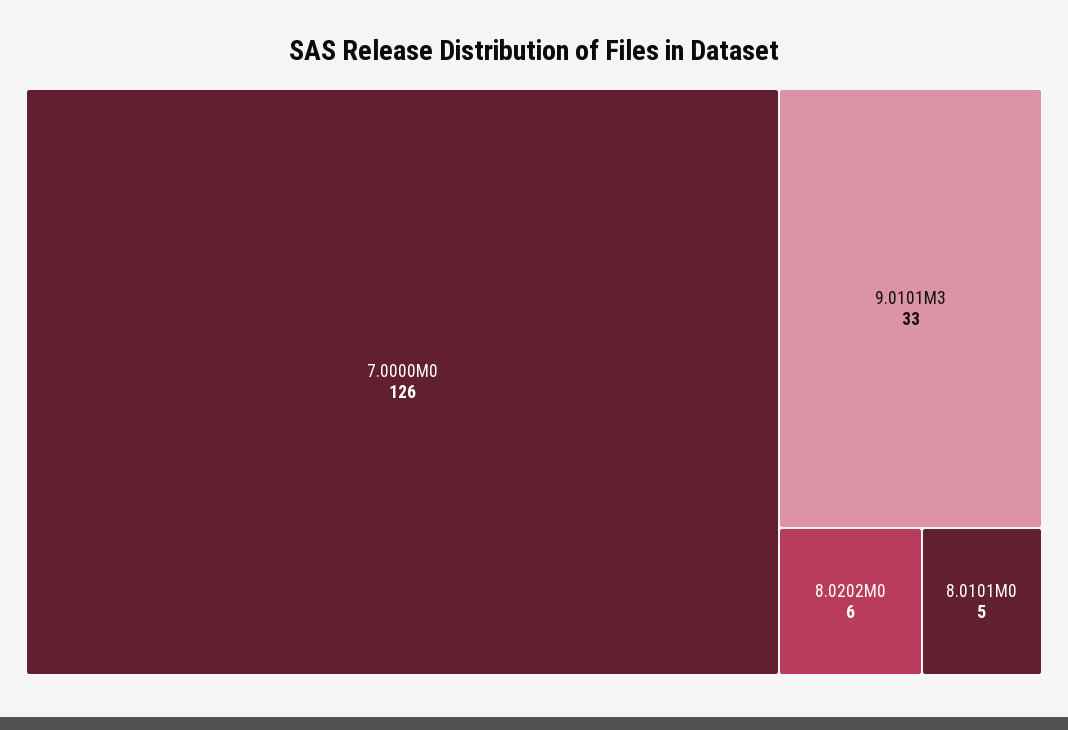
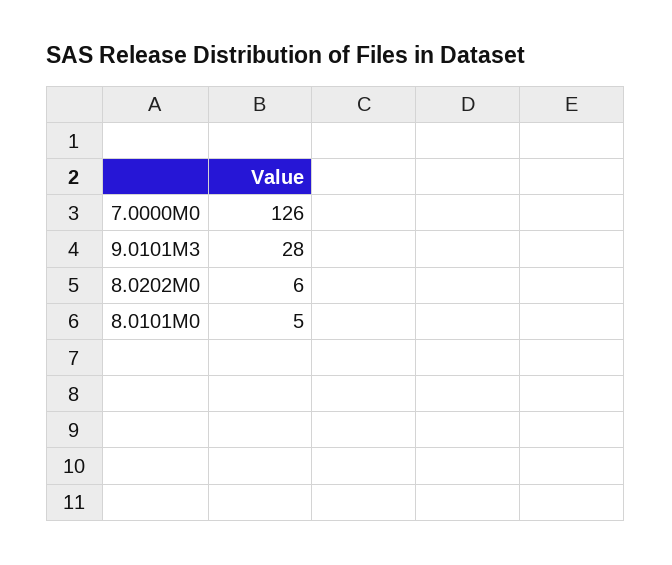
9.0101M3: 33 -> 28

